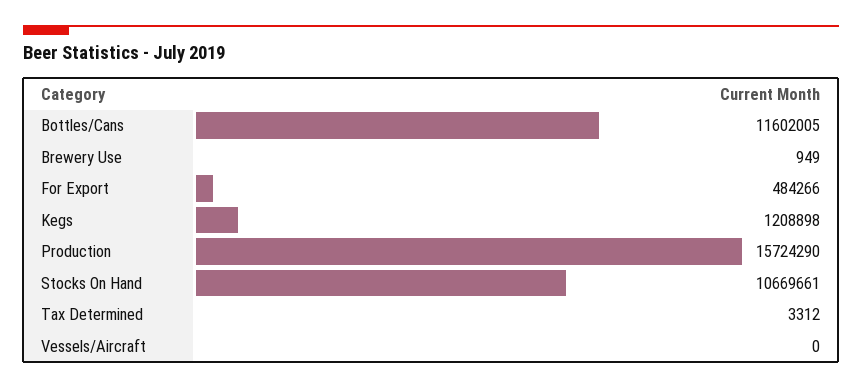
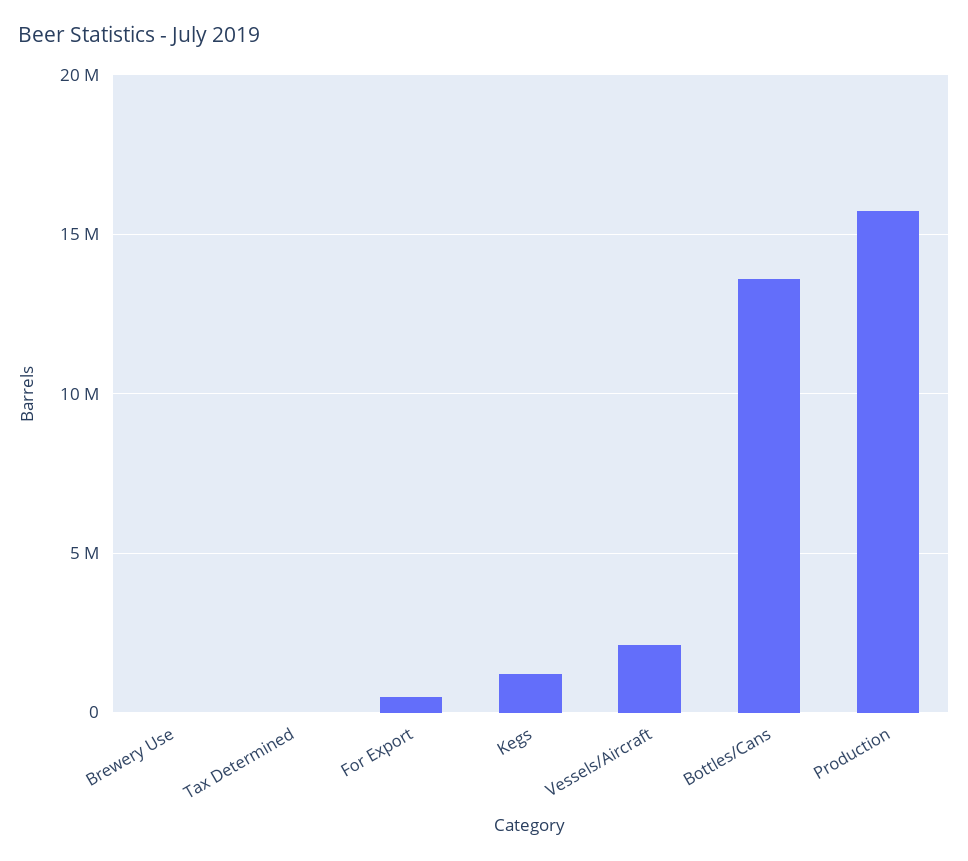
Bottles/Cans: 11602005 -> 13500000
Stocks On Hand: 10669661 -> none
Vessels/Aircraft: 0 -> 2000000

